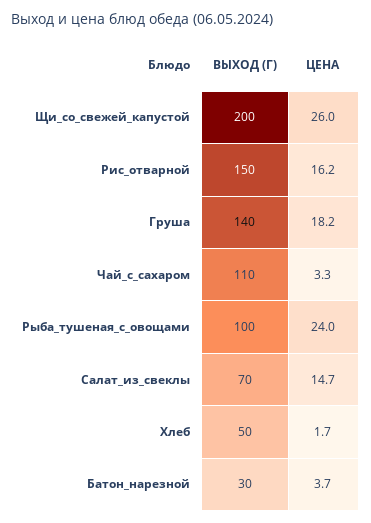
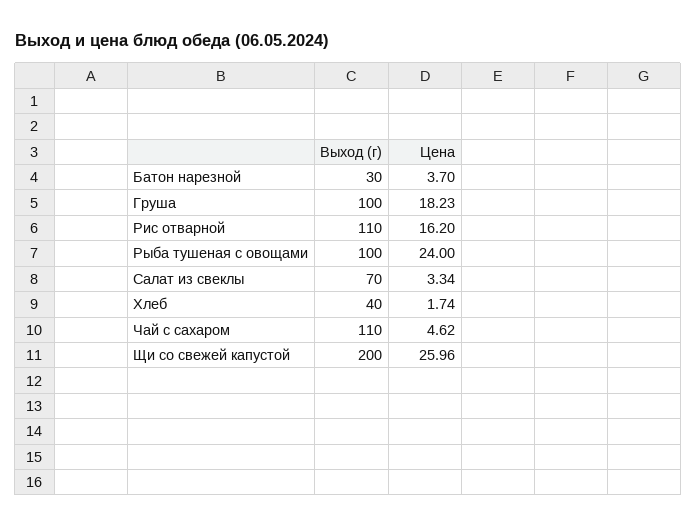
ВЫХОД (Г), Рис_отварной: 150 -> 110
ВЫХОД (Г), Груша: 140 -> 100
ЦЕНА, Чай_с_сахаром: 3.3 -> 4.62
ЦЕНА, Салат_из_свеклы: 14.7 -> 3.34
ВЫХОД (Г), Хлеб: 50 -> 40

